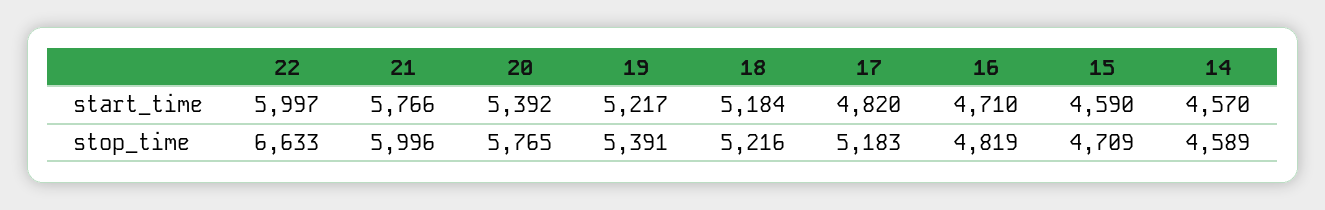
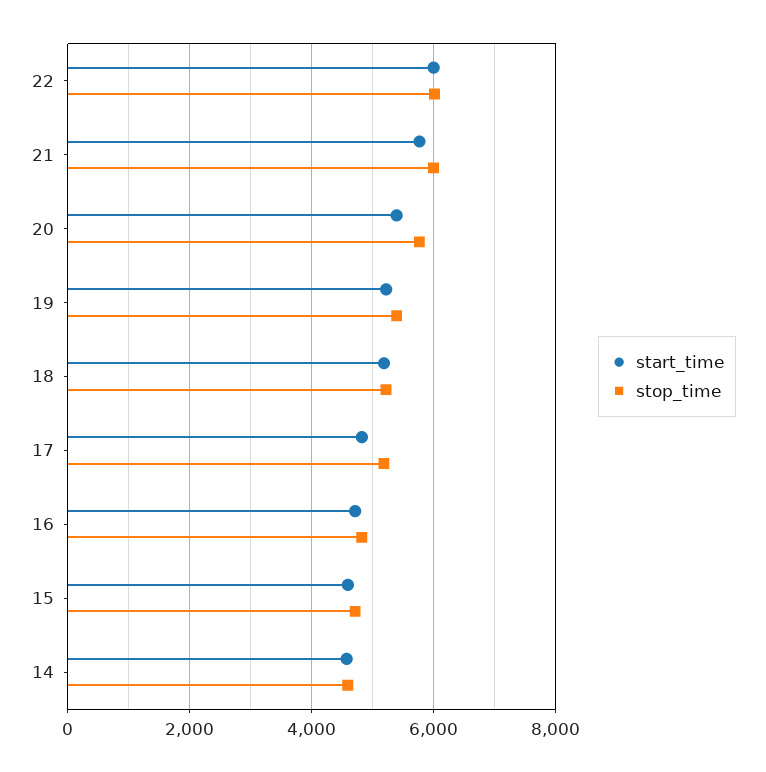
stop_time, 22: 6633 -> 6000

